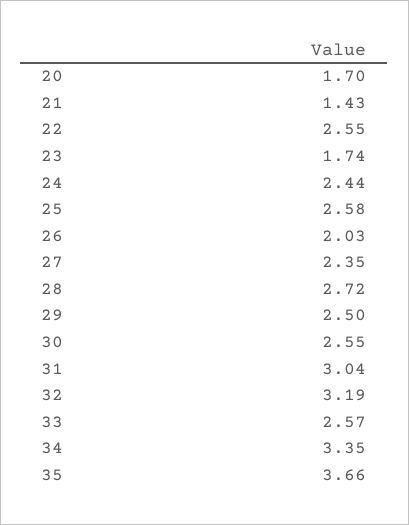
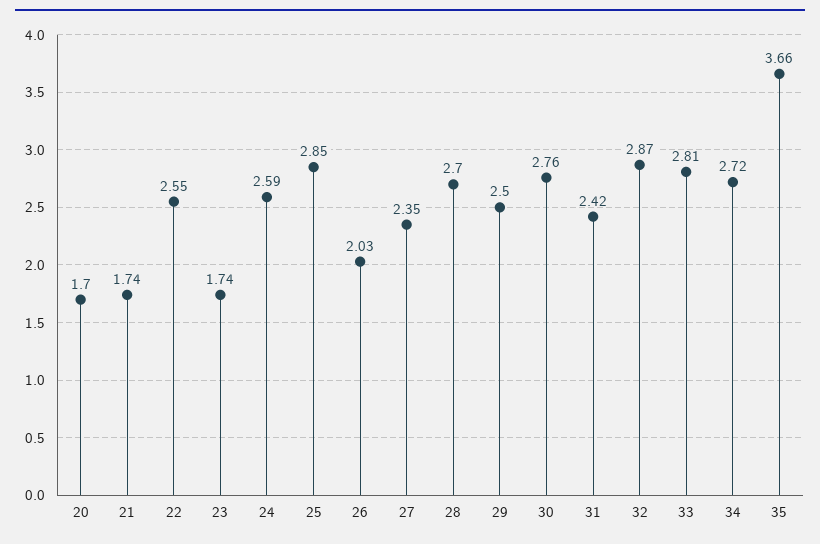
21: 1.43 -> 1.74
24: 2.44 -> 2.59
25: 2.58 -> 2.85
28: 2.72 -> 2.7
30: 2.55 -> 2.76
31: 3.04 -> 2.42
32: 3.19 -> 2.87
33: 2.57 -> 2.81
34: 3.35 -> 2.72

